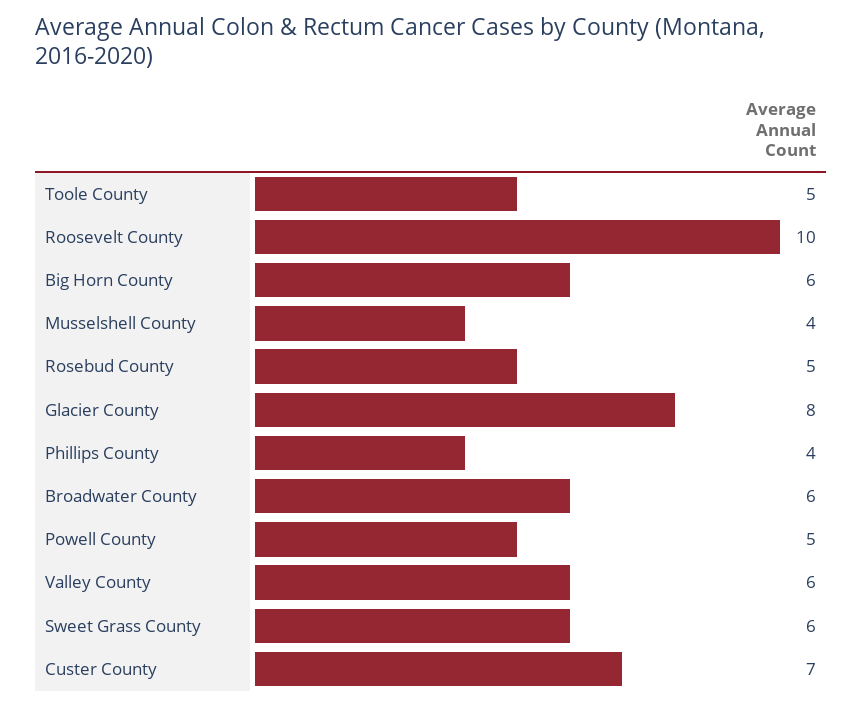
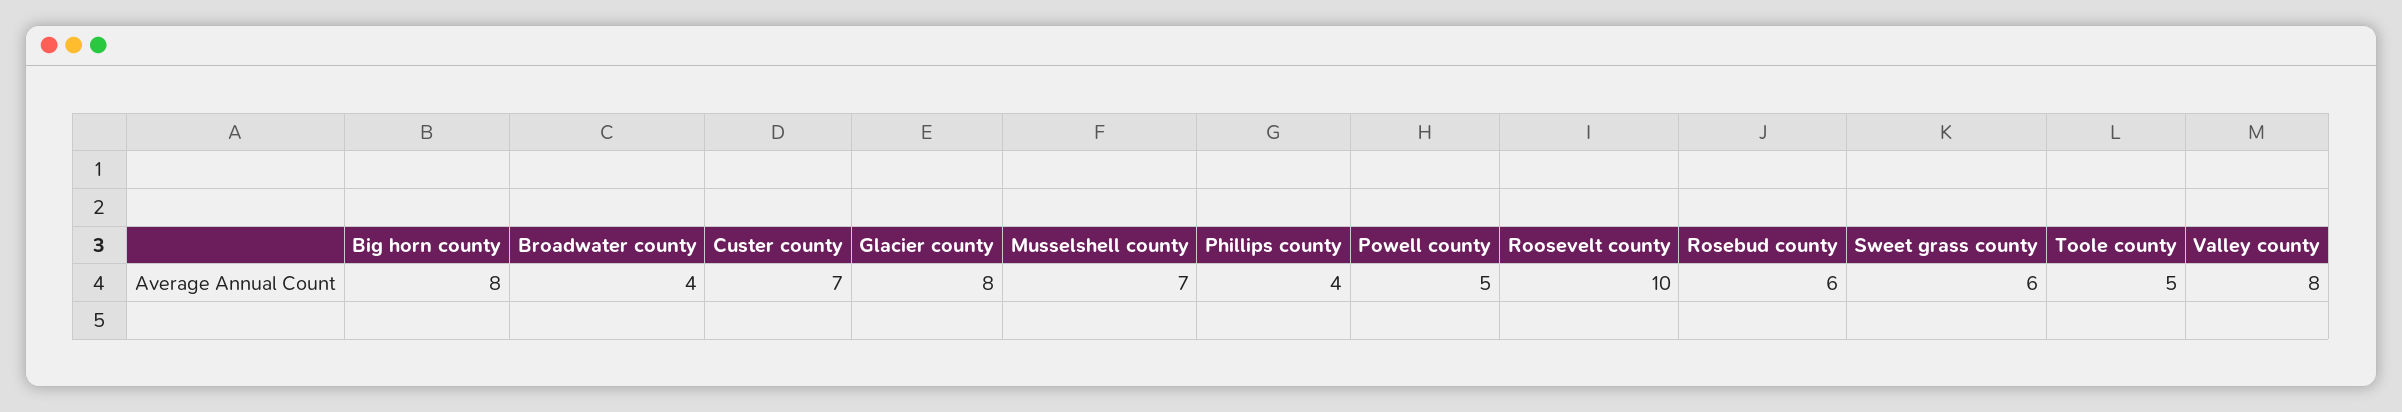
Big Horn County: 6 -> 8
Musselshell County: 4 -> 7
Rosebud County: 5 -> 6
Broadwater County: 6 -> 4
Valley County: 6 -> 8

